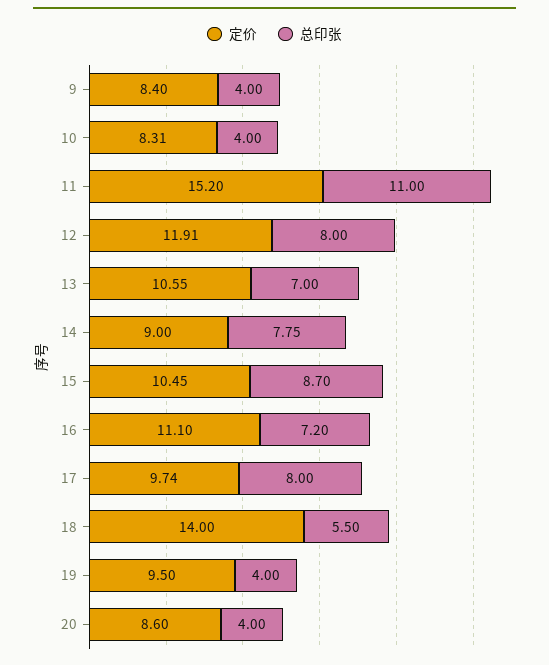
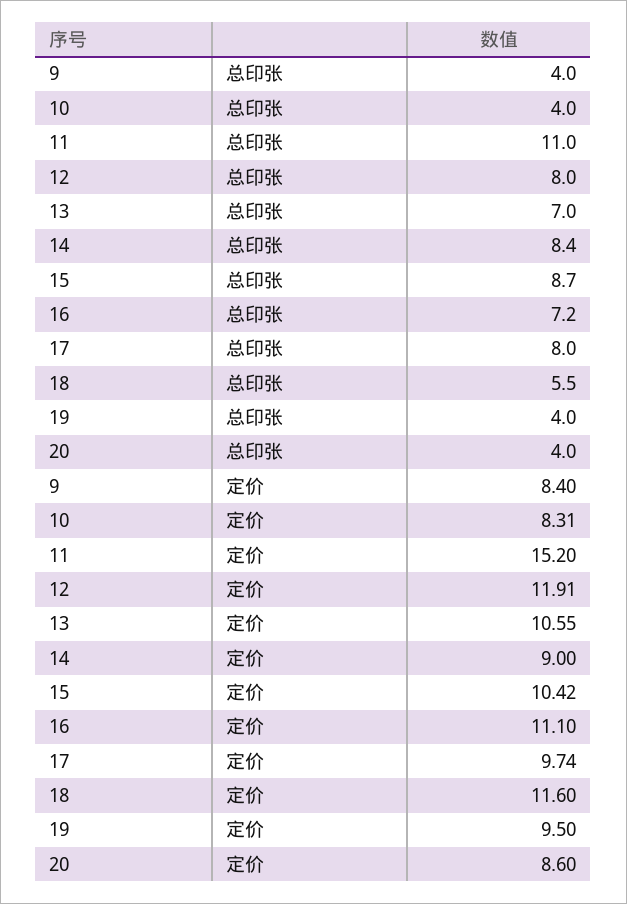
总印张, 14: 7.75 -> 8.4
定价, 15: 10.45 -> 10.42
定价, 18: 14 -> 11.6

